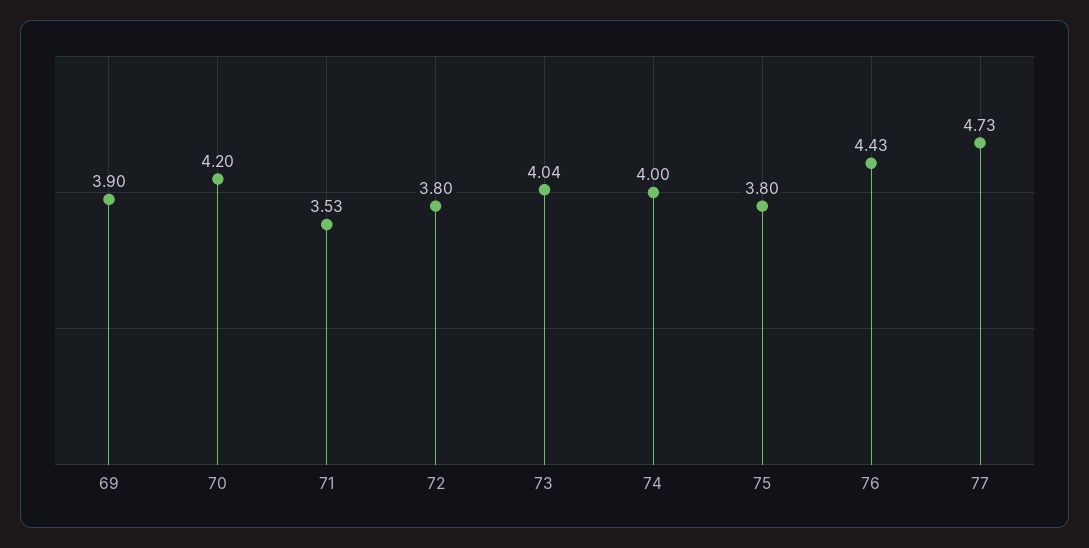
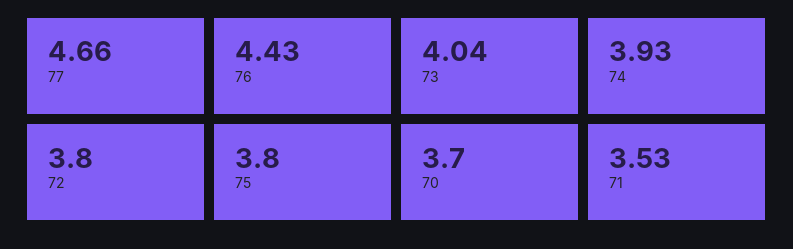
69: 3.9 -> none
70: 4.2 -> 3.7
74: 4 -> 3.93
77: 4.73 -> 4.66

